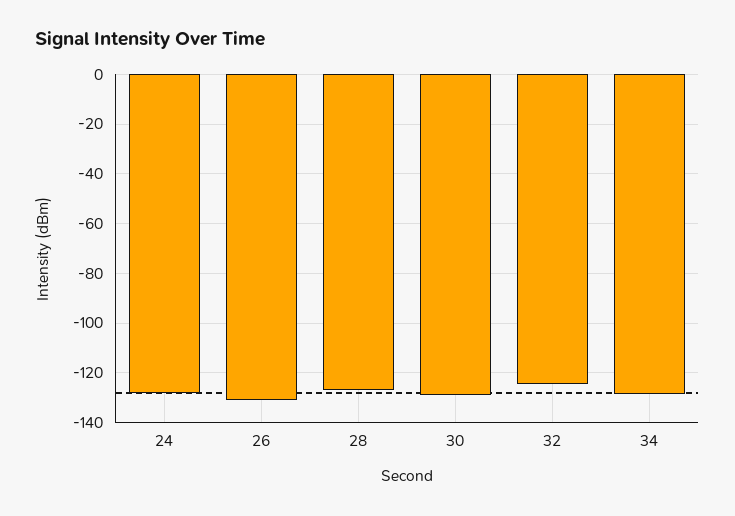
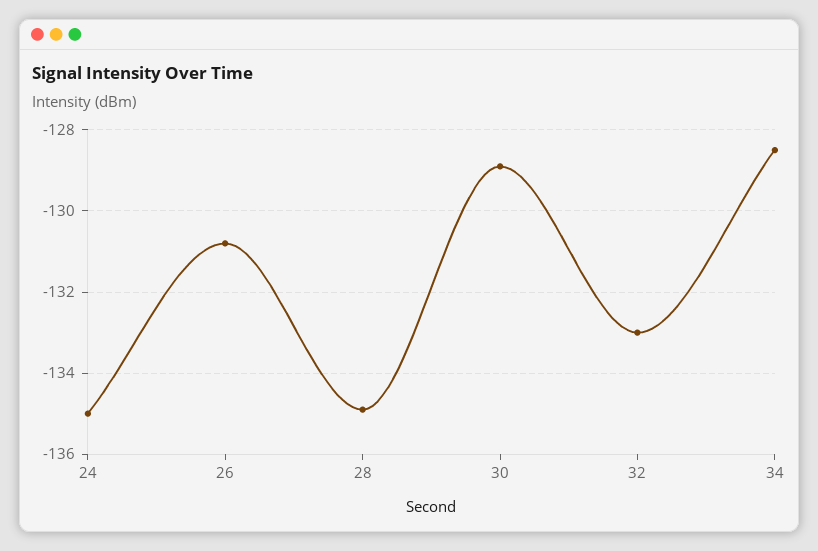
24: -127.5 -> -135
28: -127.5 -> -135
32: -125 -> -133

